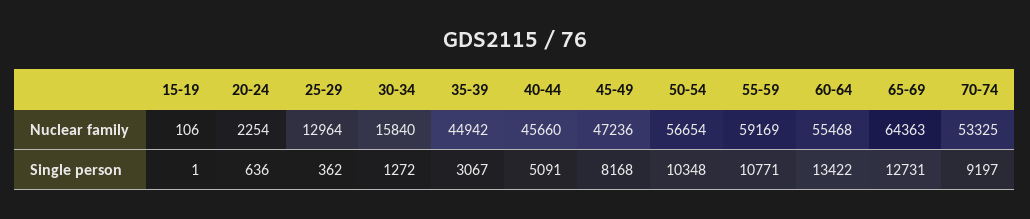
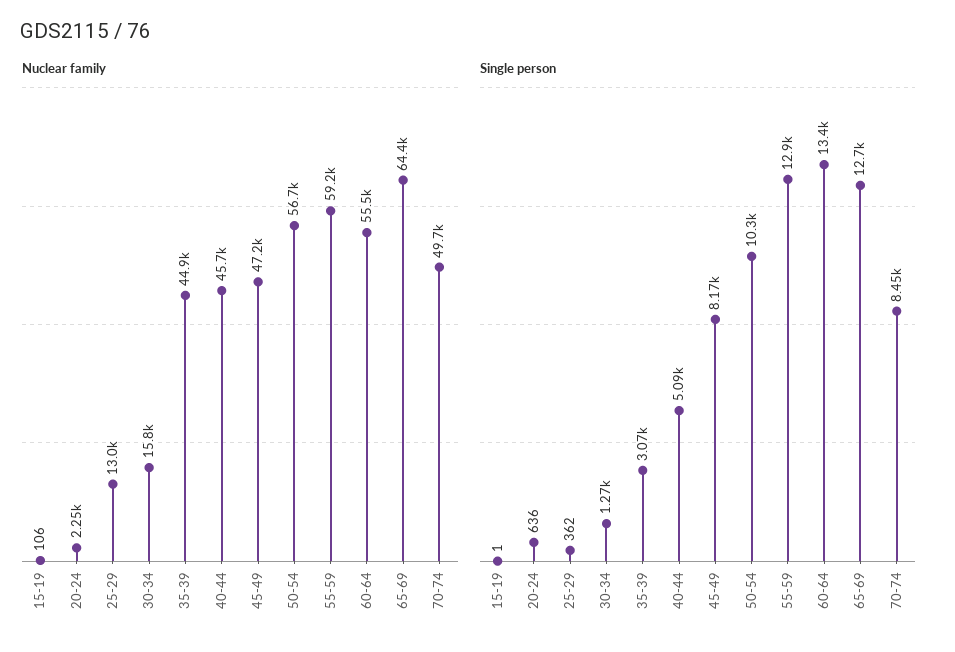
Nuclear family, 70-74: 53325 -> 49700
Single person, 55-59: 10771 -> 12900
Single person, 70-74: 9197 -> 8450

